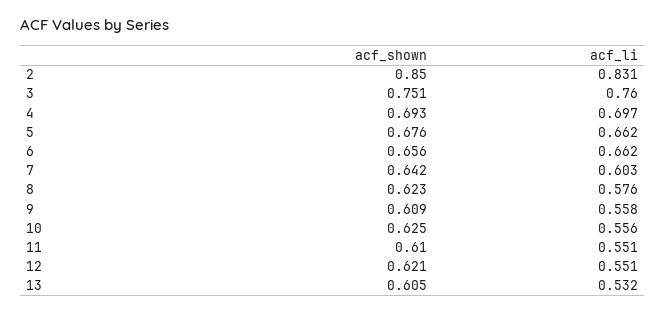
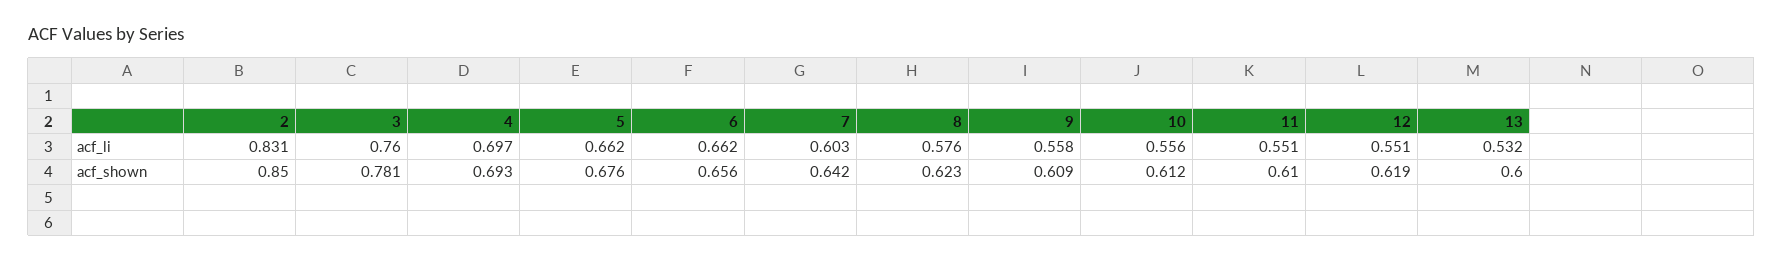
acf_shown, 3: 0.751 -> 0.781
acf_shown, 10: 0.625 -> 0.612
acf_shown, 12: 0.621 -> 0.619
acf_shown, 13: 0.605 -> 0.6

